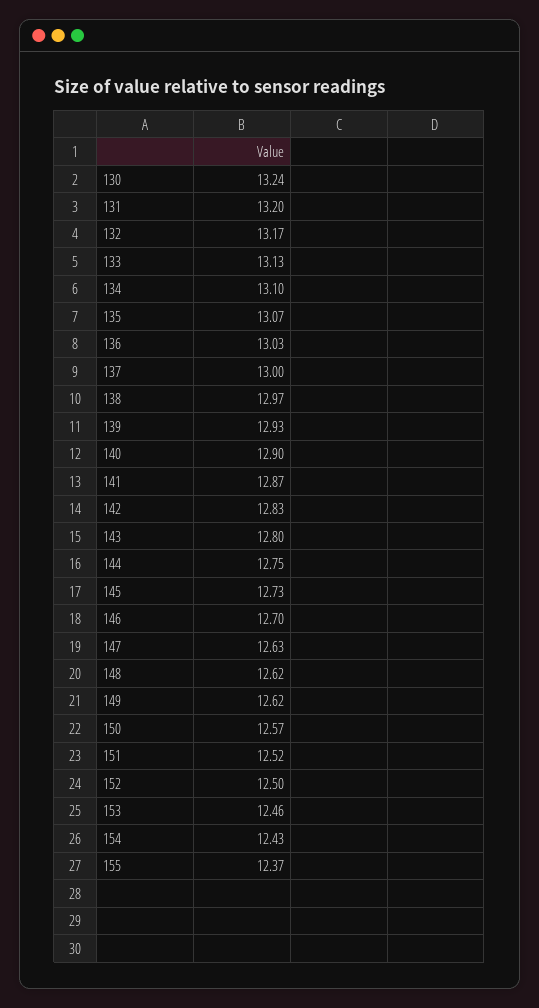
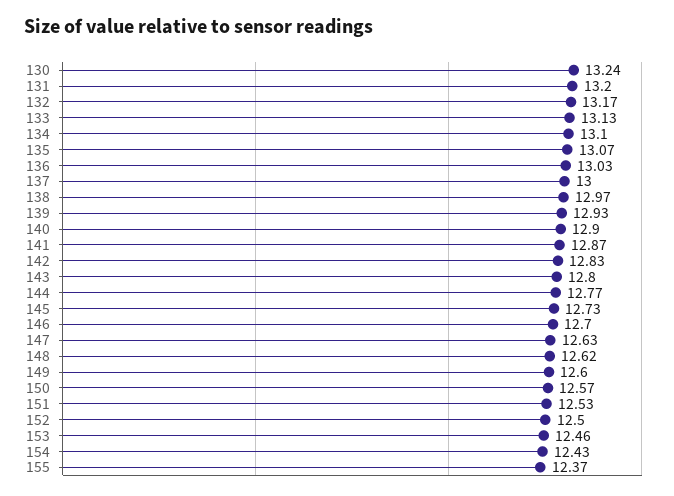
144: 12.75 -> 12.77
149: 12.62 -> 12.6
151: 12.52 -> 12.53

